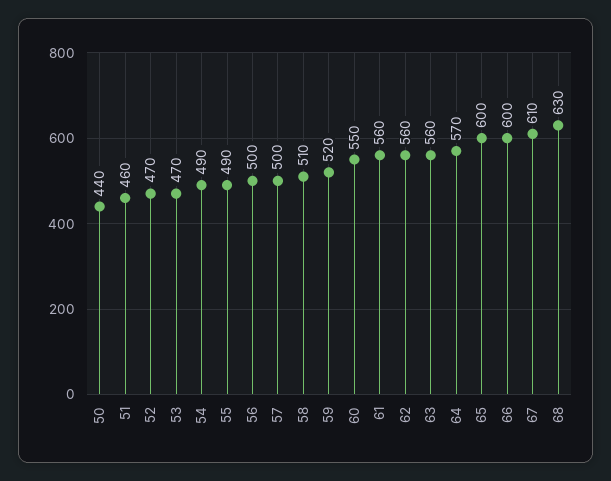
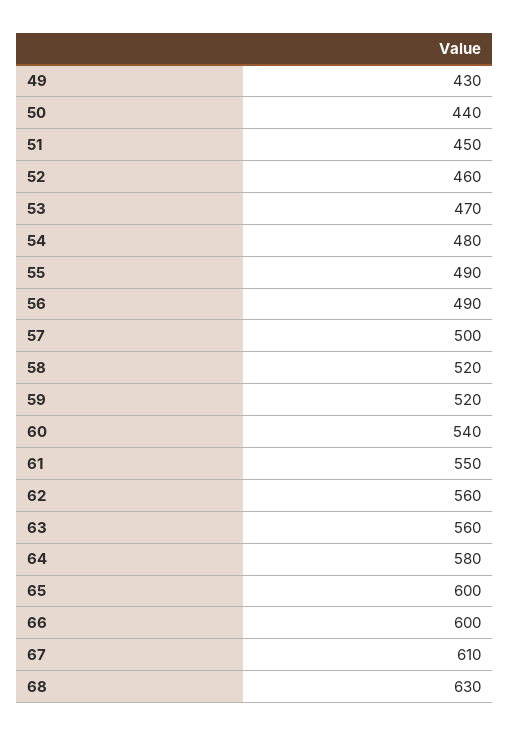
51: 460 -> 450
52: 470 -> 460
54: 490 -> 480
56: 500 -> 490
58: 510 -> 520
60: 550 -> 540
61: 560 -> 550
64: 570 -> 580
49: none -> 430

